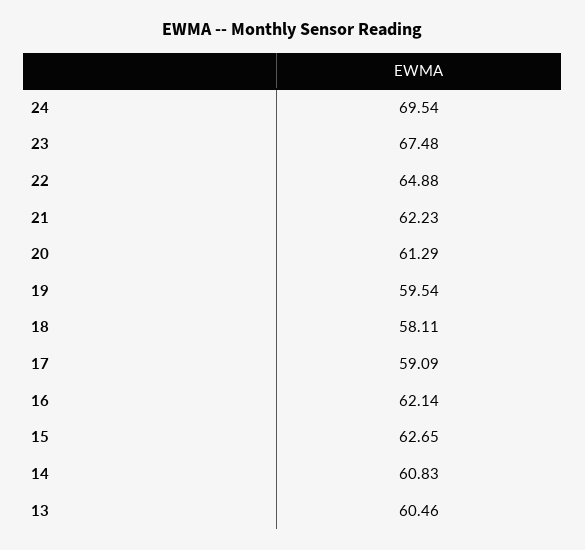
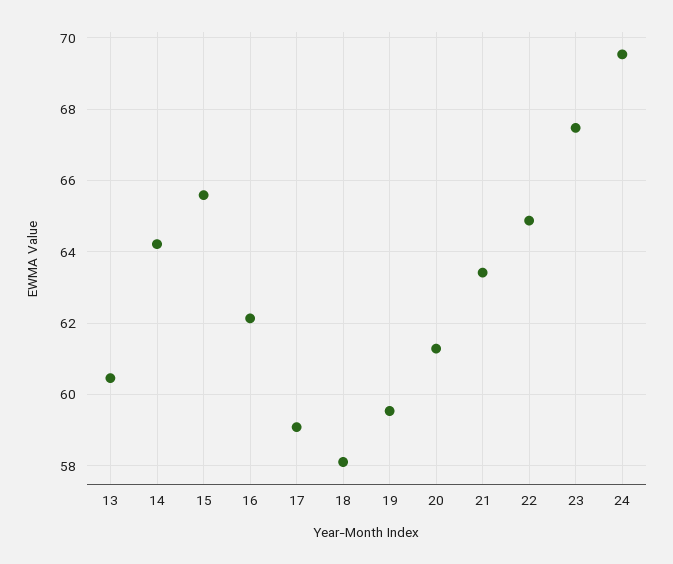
21: 62.23 -> 63.4
15: 62.65 -> 65.6
14: 60.83 -> 64.2

